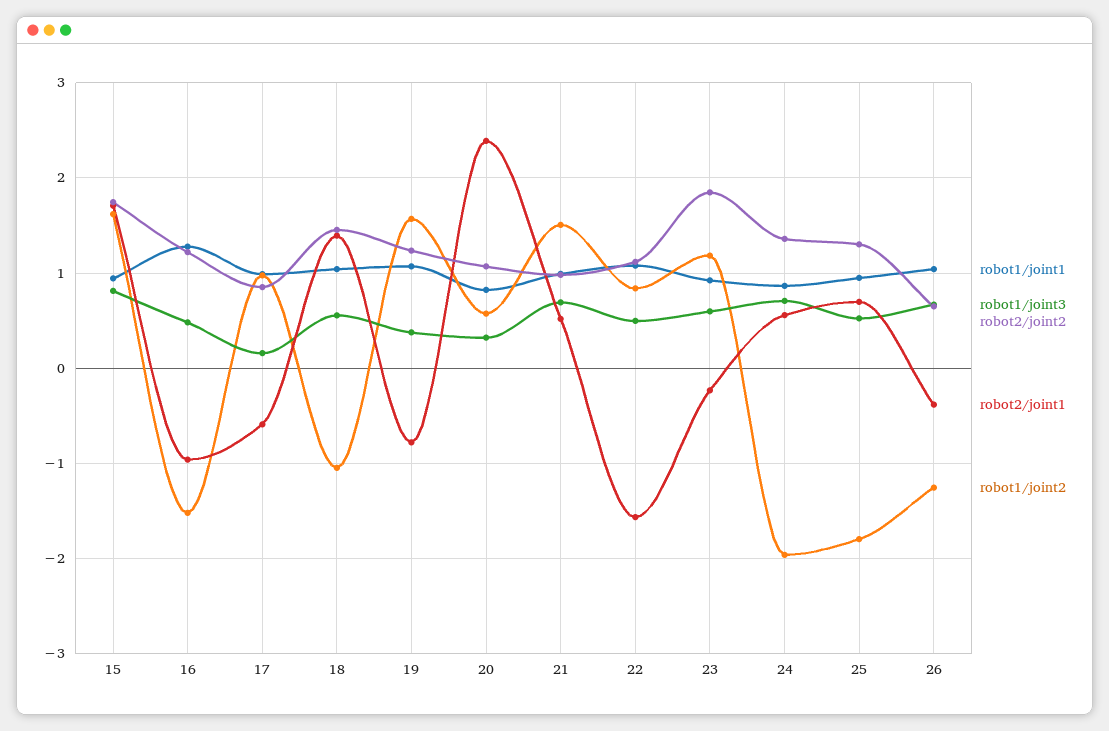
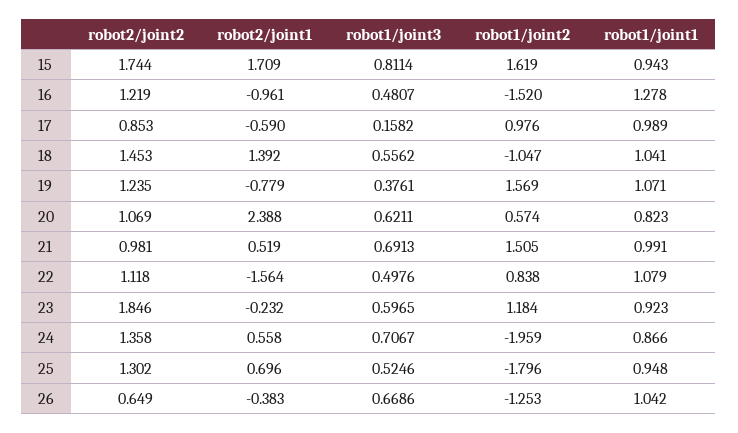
robot1/joint3, 20: 0.3 -> 0.6211

